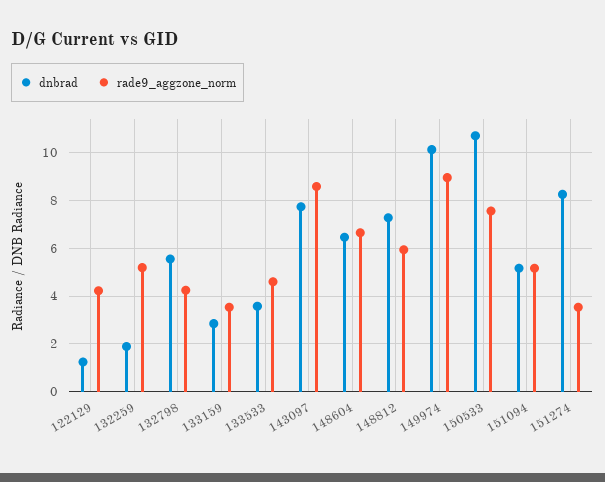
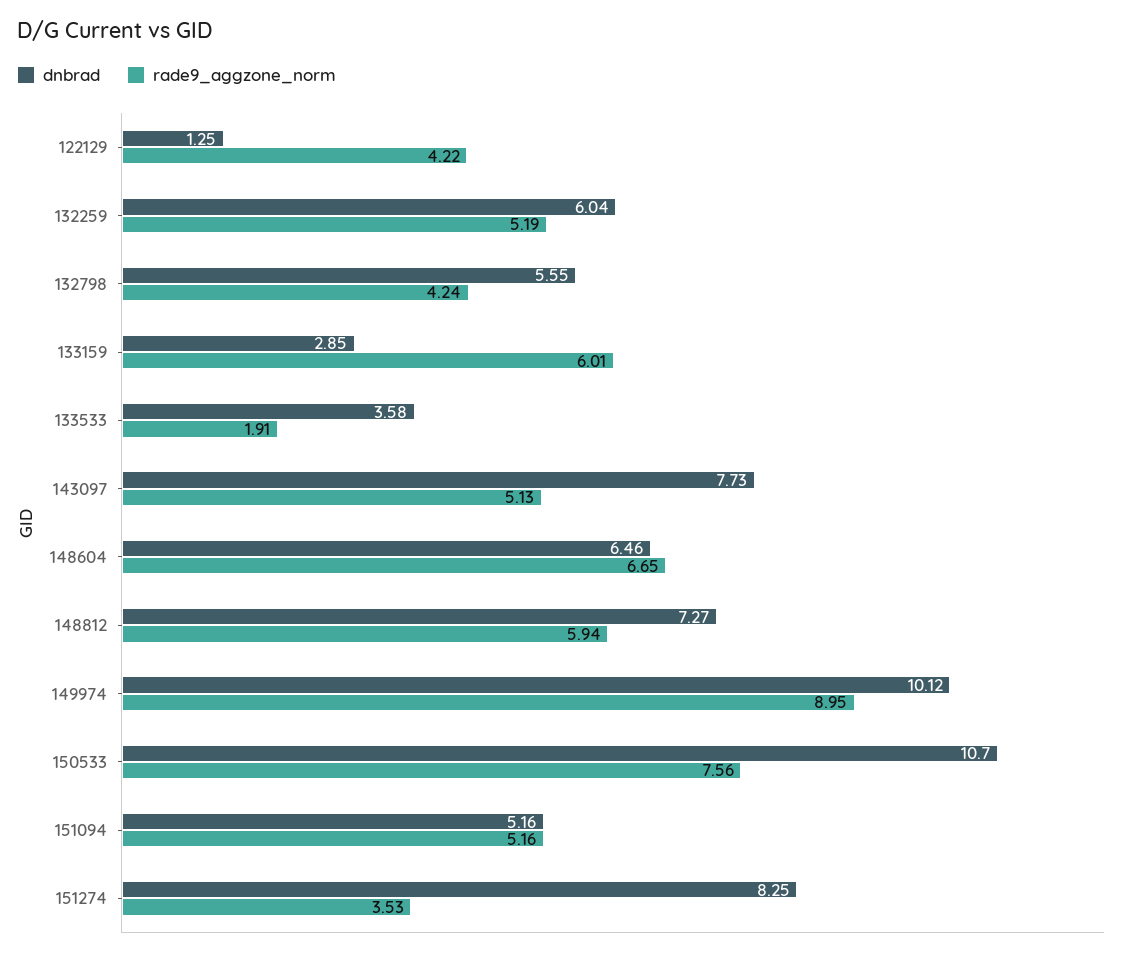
dnbrad, 132259: 2 -> 6.04
rade9_aggzone_norm, 133159: 3.5 -> 6.01
rade9_aggzone_norm, 133533: 4.5 -> 1.91
rade9_aggzone_norm, 143097: 8.5 -> 5.13

